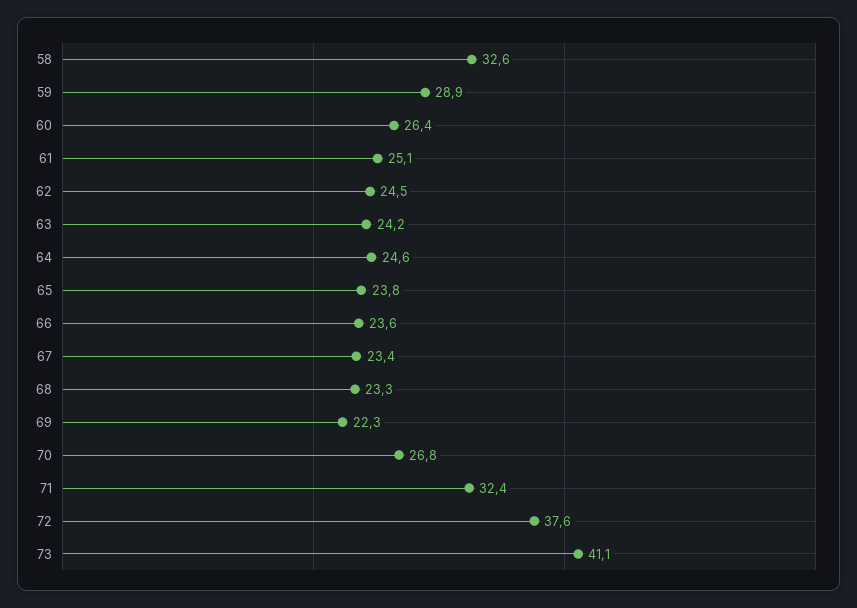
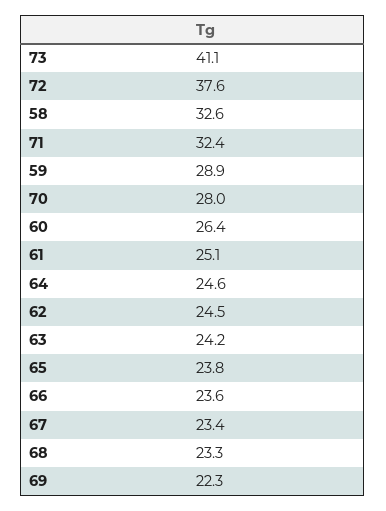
70: 26.8 -> 28

